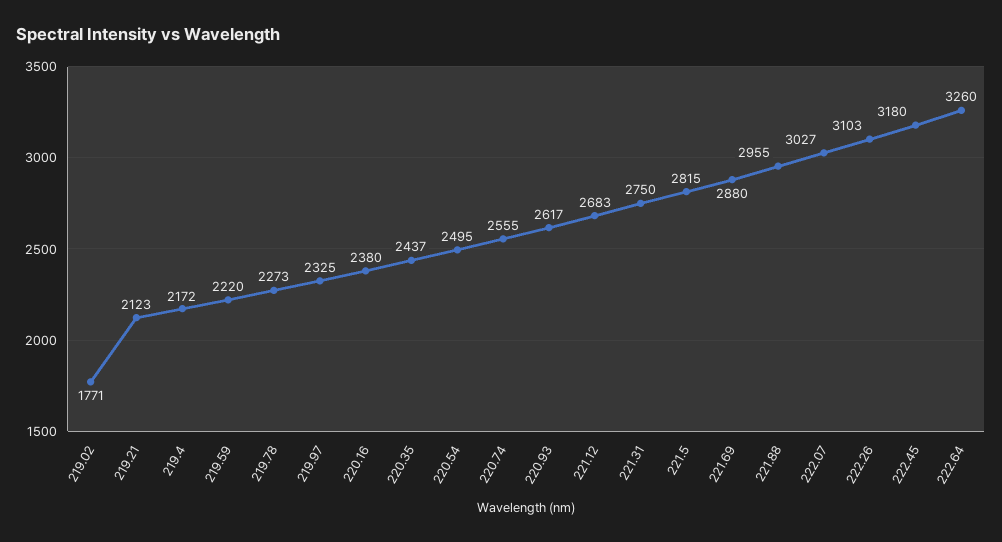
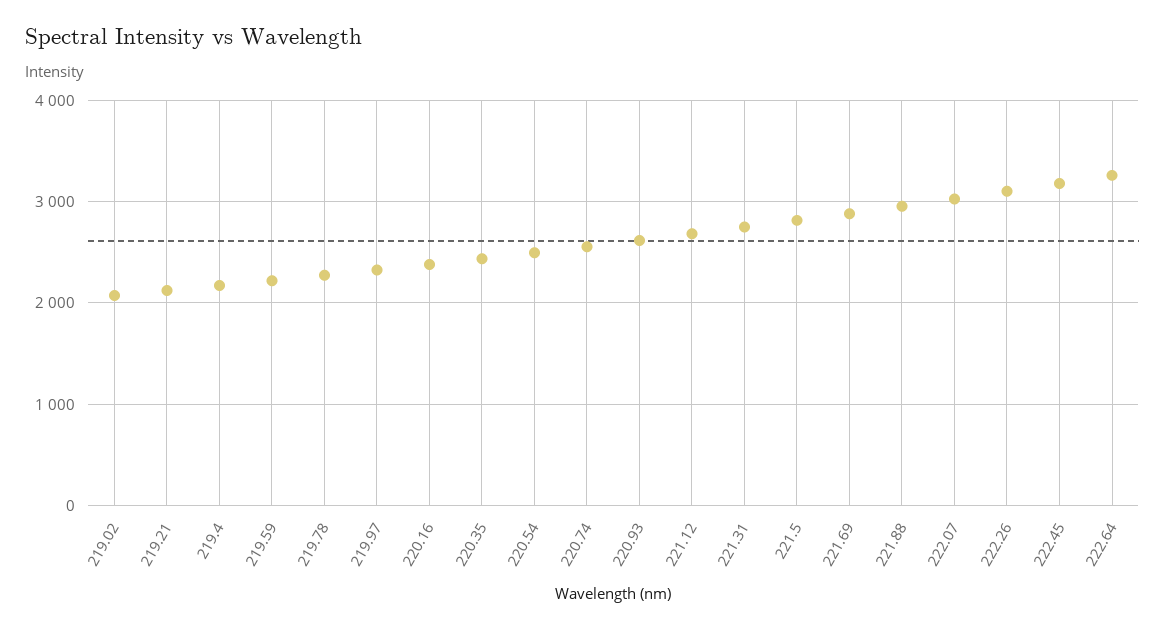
219.02: 1771 -> 2100

